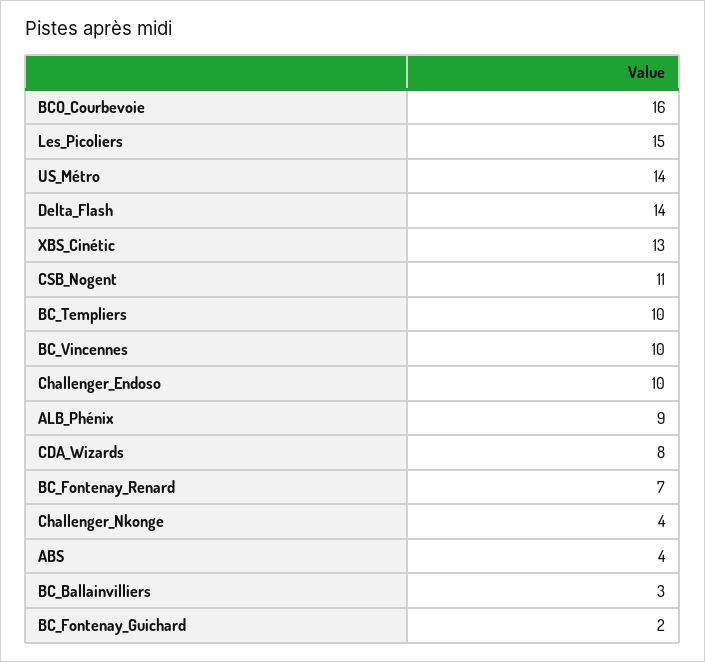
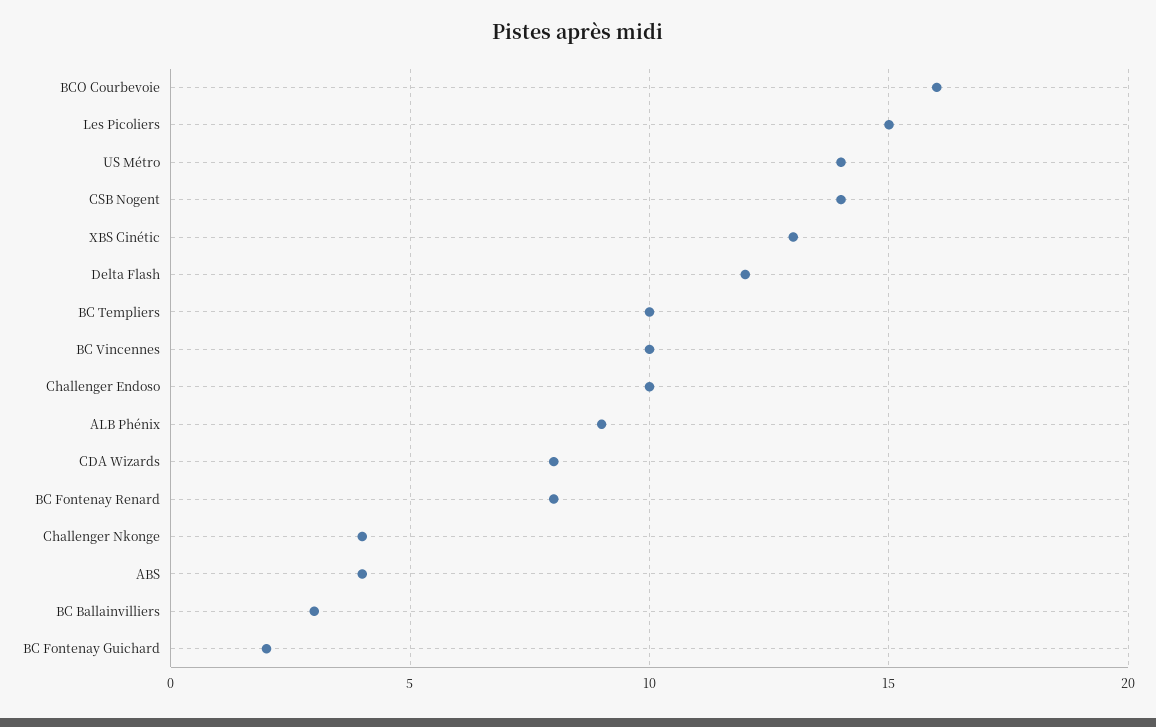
Delta_Flash: 14 -> 12
CSB_Nogent: 11 -> 14
BC_Fontenay_Renard: 7 -> 8

